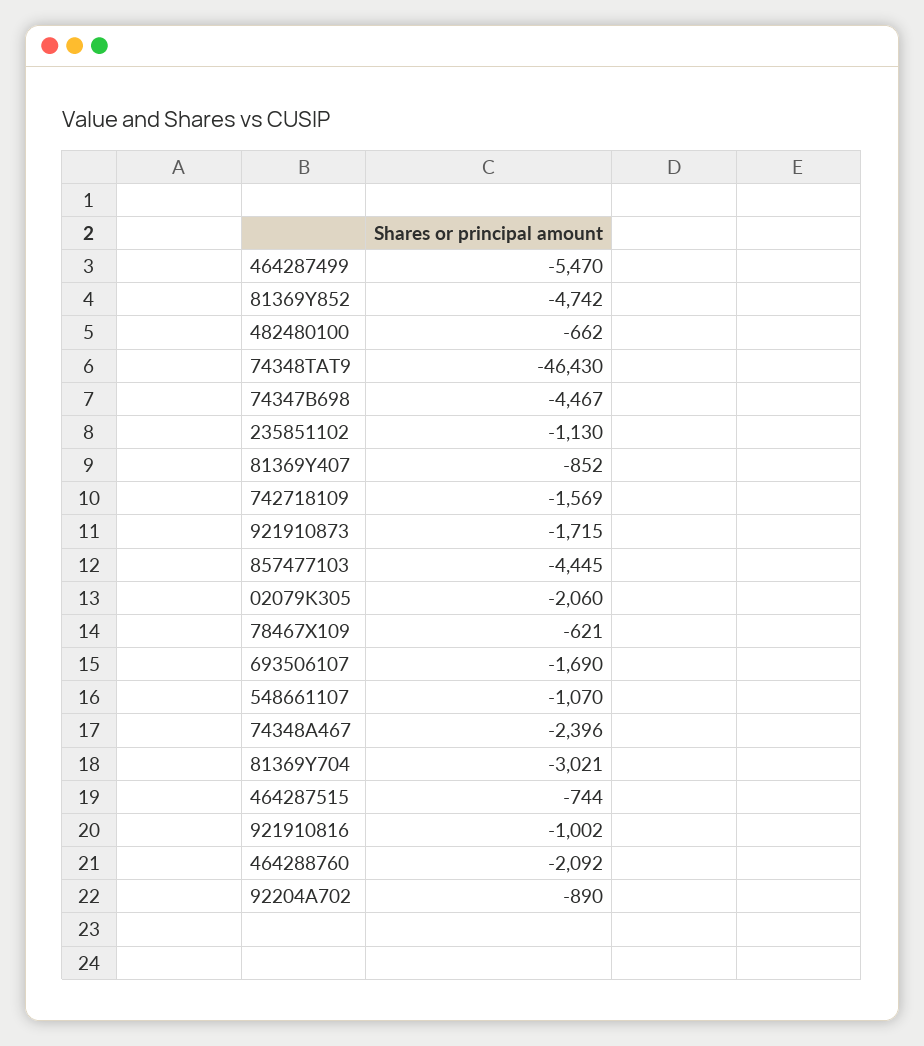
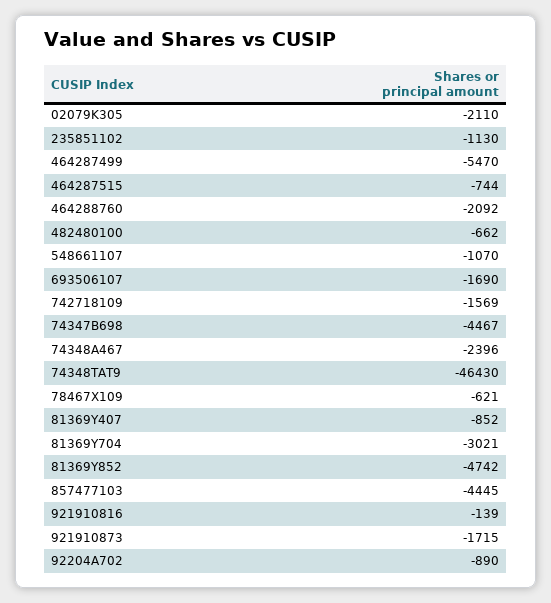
02079K305: -2060 -> -2110
921910816: -1002 -> -139

